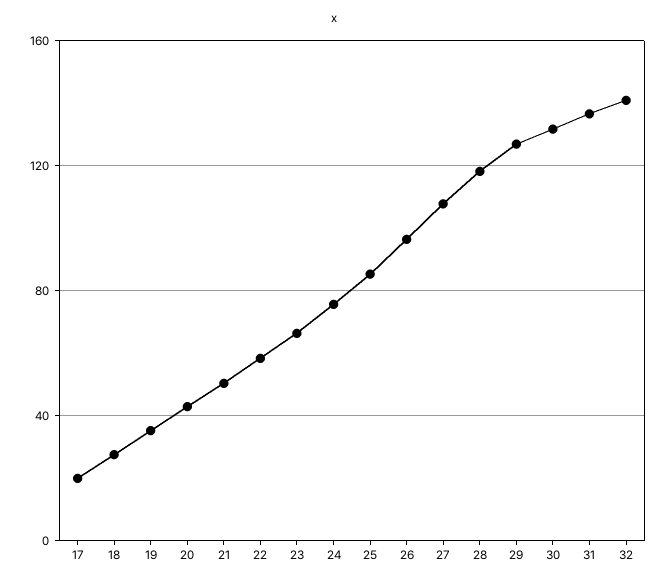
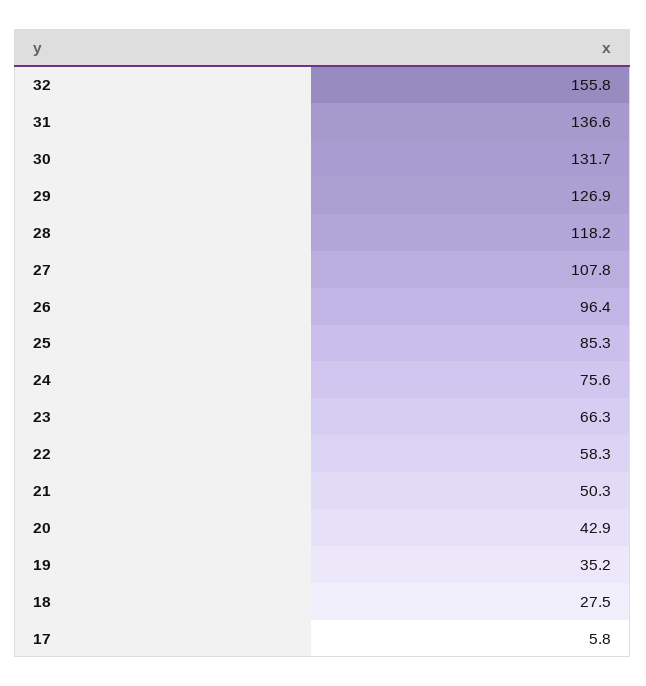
17: 20 -> 5.8
32: 140 -> 155.8

